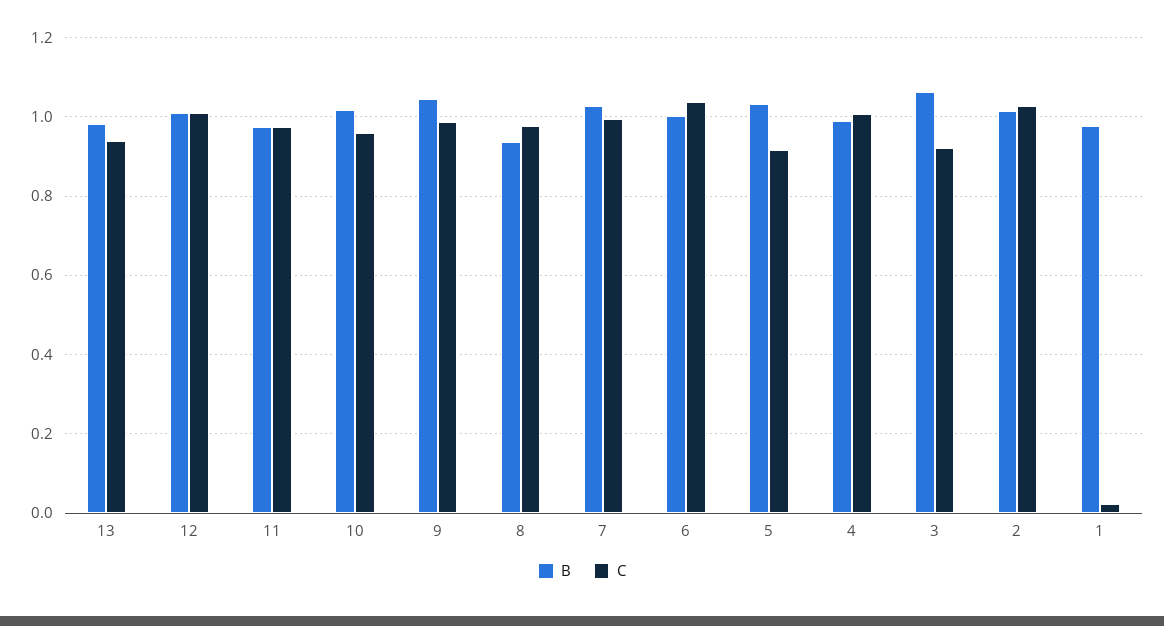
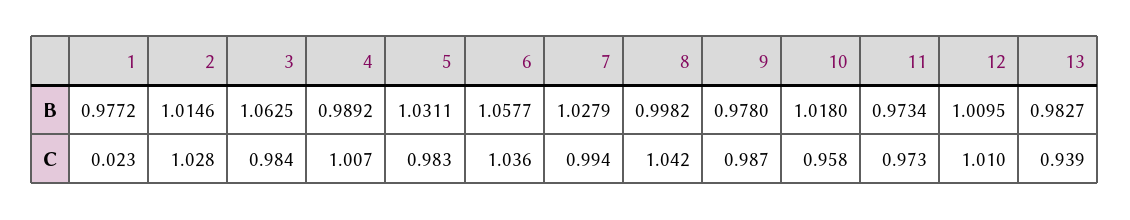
B, 9: 1.04 -> 0.978
B, 8: 0.94 -> 0.9982
C, 8: 0.98 -> 1.042
B, 6: 1 -> 1.0577
C, 5: 0.92 -> 0.983
C, 3: 0.92 -> 0.984

